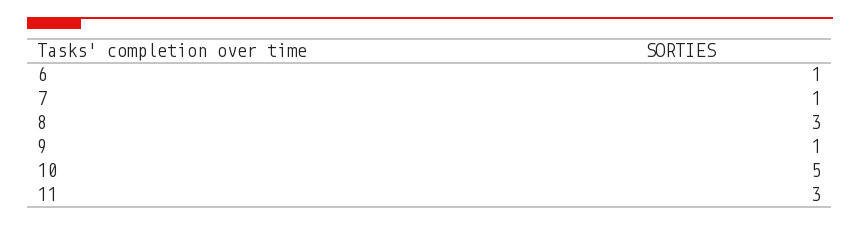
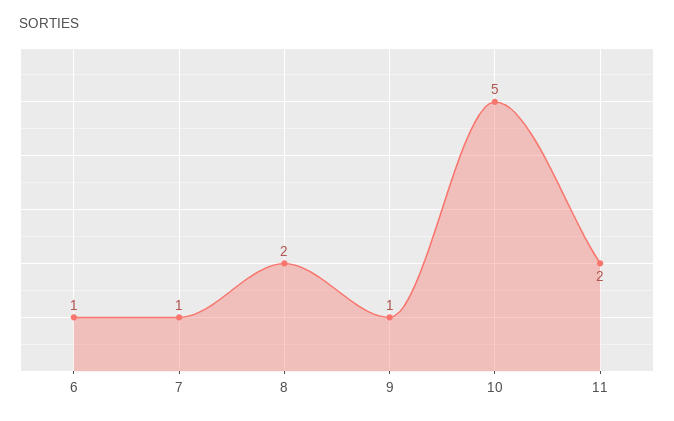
8: 3 -> 2
11: 3 -> 2

